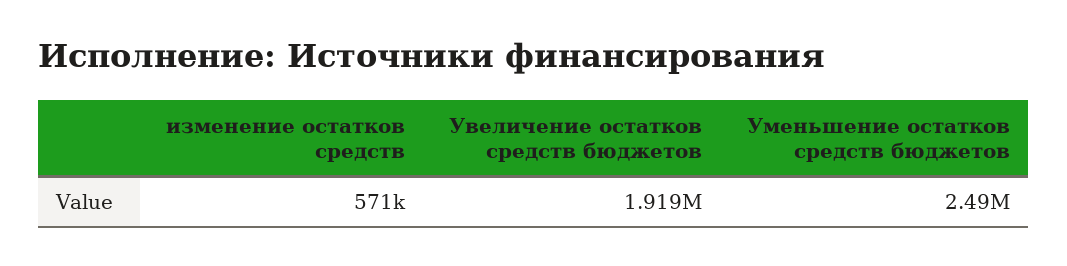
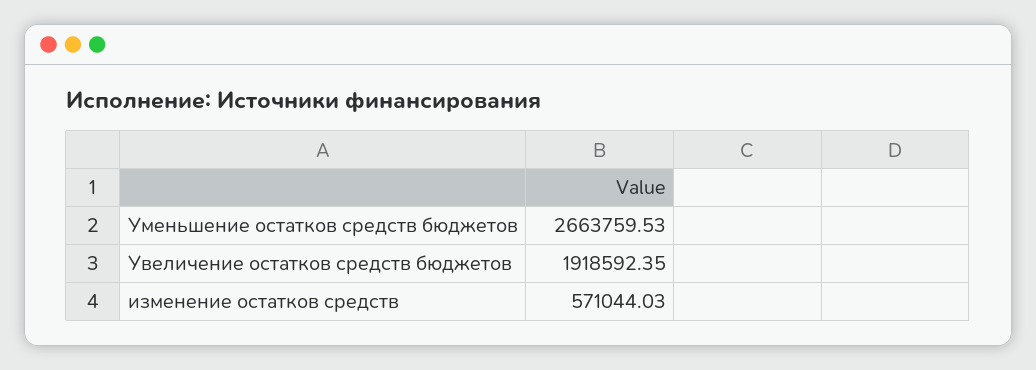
Уменьшение остатков средств бюджетов: 2490000 -> 2663759.53

